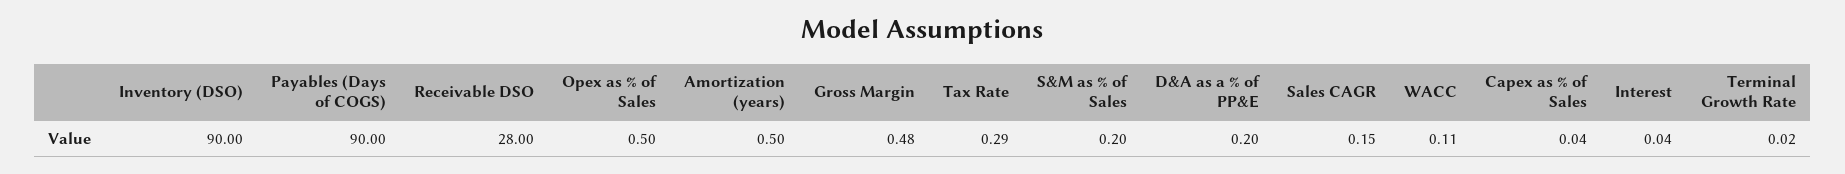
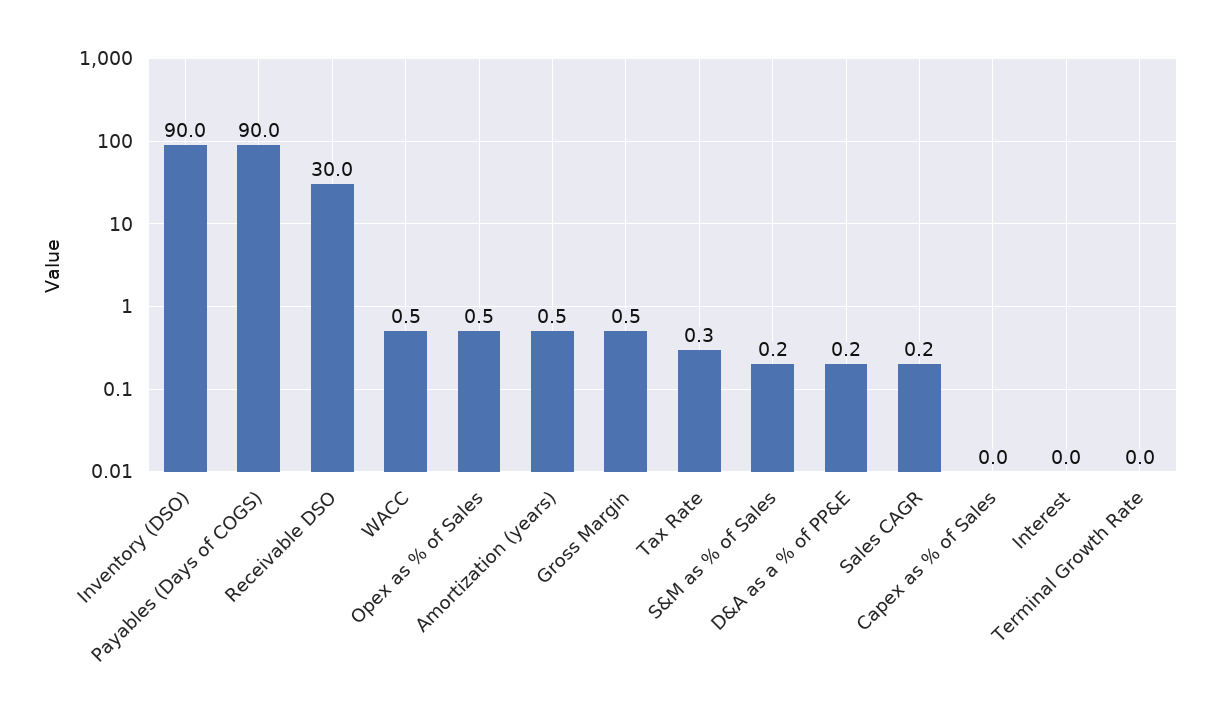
Receivable DSO: 28 -> 30
WACC: 0.11 -> 0.5

